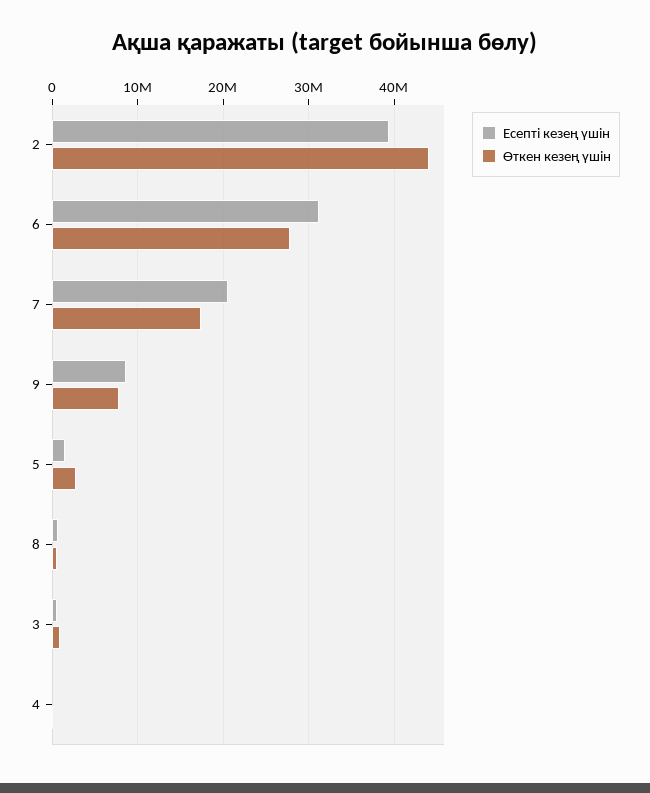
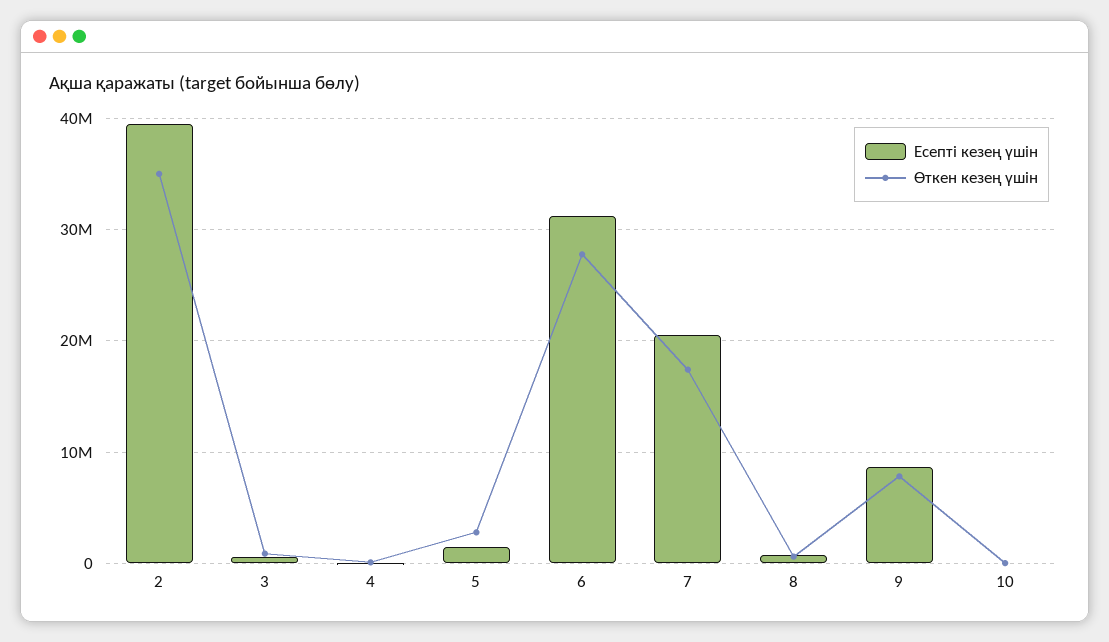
Өткен кезең үшін, 2: 44000000 -> 35000000
Есепті кезең үшін, 10: none -> 0
Өткен кезең үшін, 10: none -> 0

